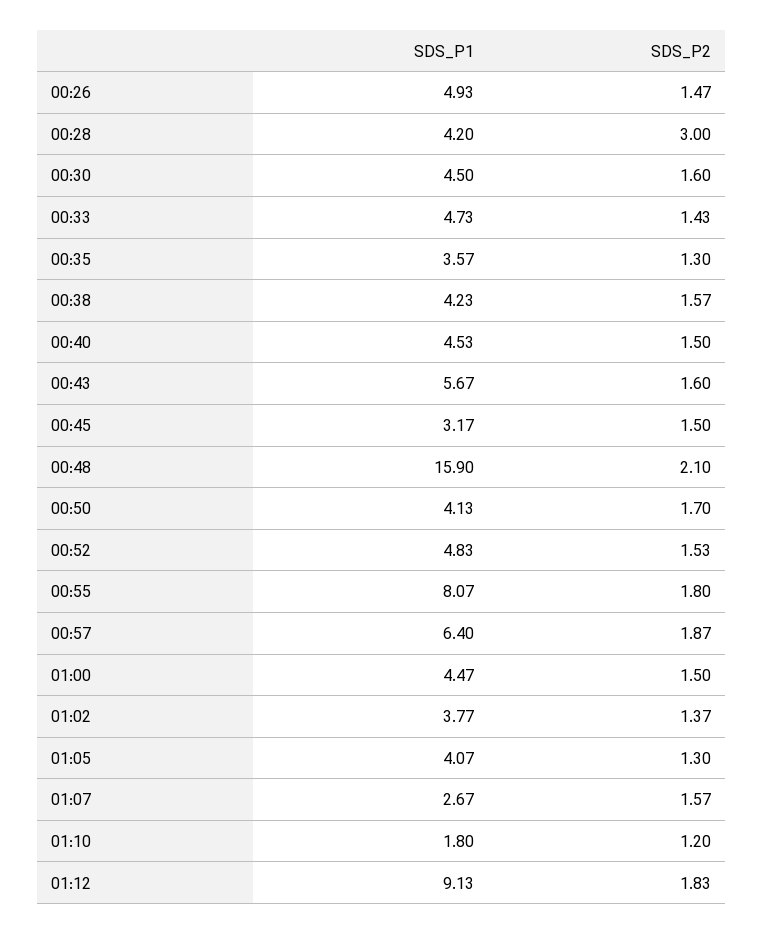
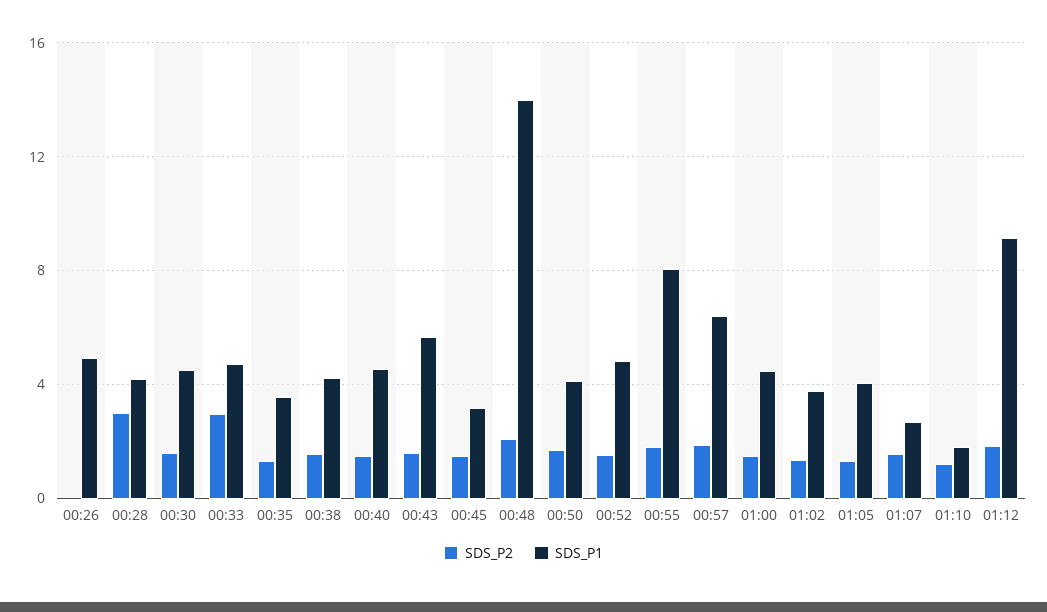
SDS_P2, 00:26: 1.47 -> 0
SDS_P2, 00:33: 1.43 -> 3
SDS_P1, 00:48: 15.9 -> 14

